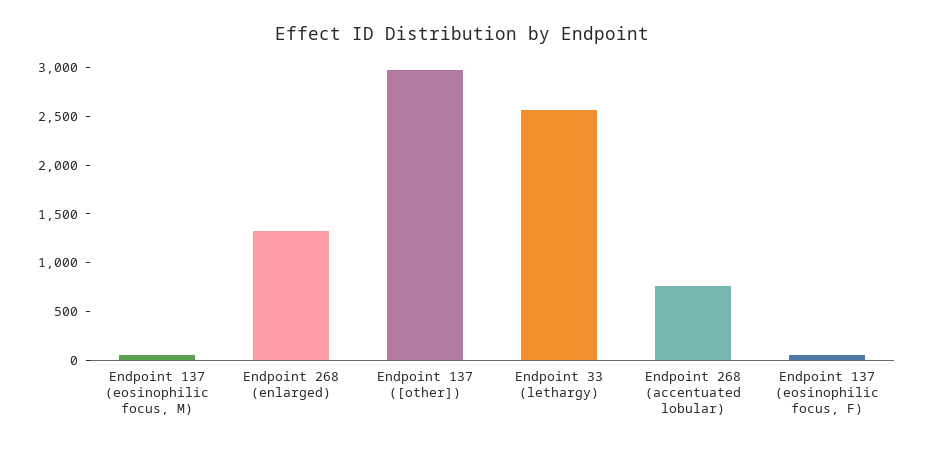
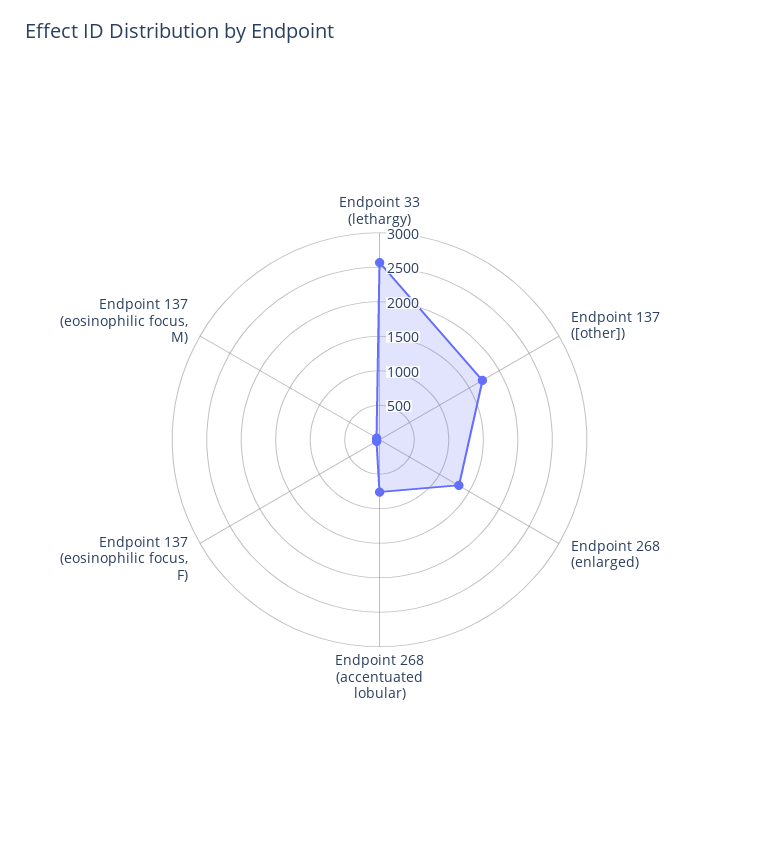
Endpoint 137 ([other]): 3000 -> 1750

